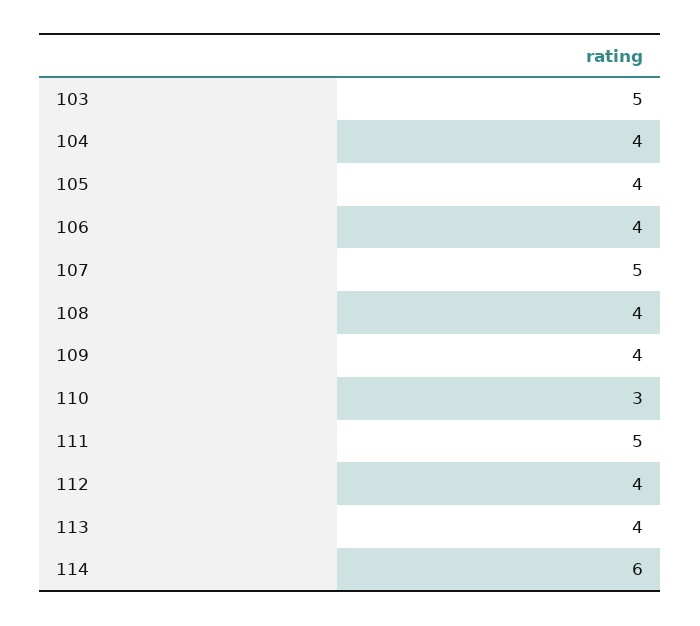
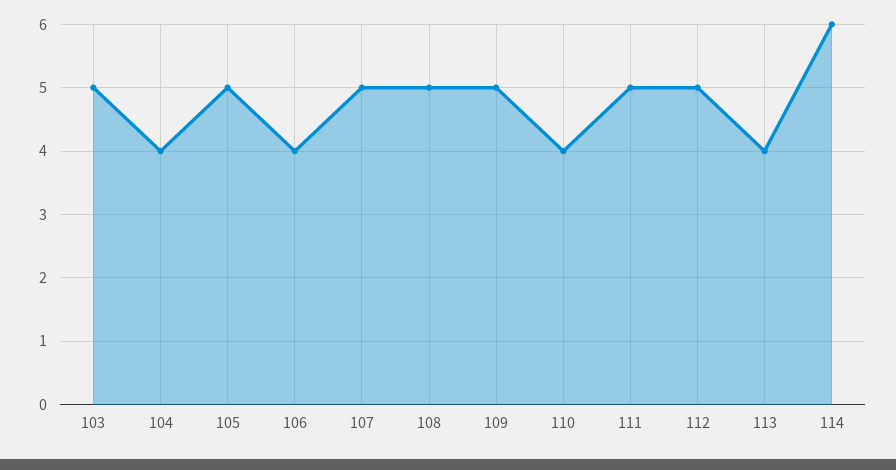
105: 4 -> 5
108: 4 -> 5
109: 4 -> 5
110: 3 -> 4
112: 4 -> 5

